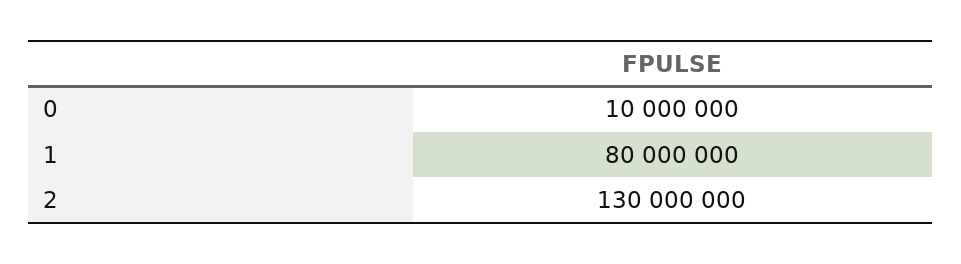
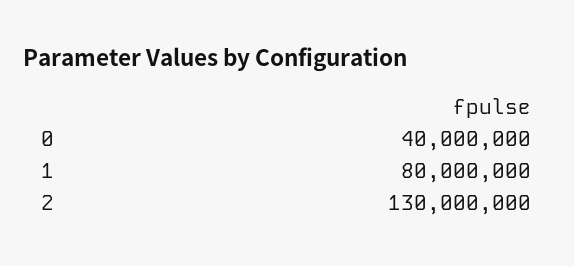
0: 10000000 -> 40000000

